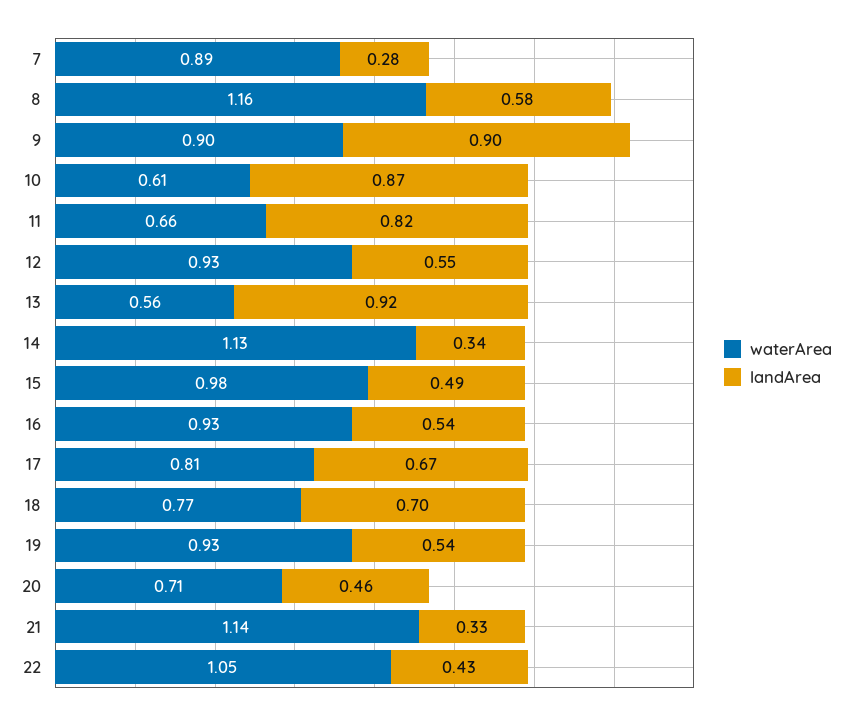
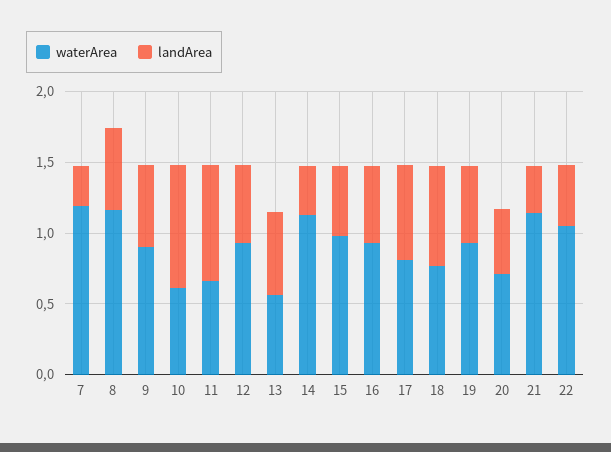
waterArea, 7: 0.89 -> 1.2
landArea, 9: 0.9 -> 0.6
landArea, 13: 0.92 -> 0.6

